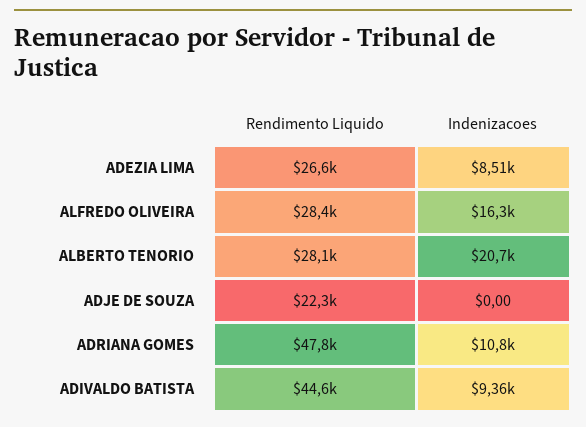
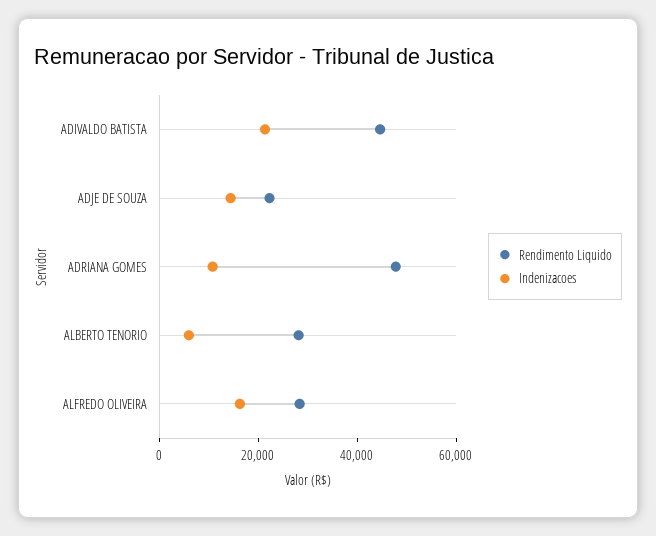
Rendimento Liquido, ADEZIA LIMA: 26600 -> none
Indenizacoes, ADEZIA LIMA: 8510 -> none
Indenizacoes, ALBERTO TENORIO: 20700 -> 5000
Indenizacoes, ADJE DE SOUZA: 0 -> 15000
Indenizacoes, ADIVALDO BATISTA: 9360 -> 20000

